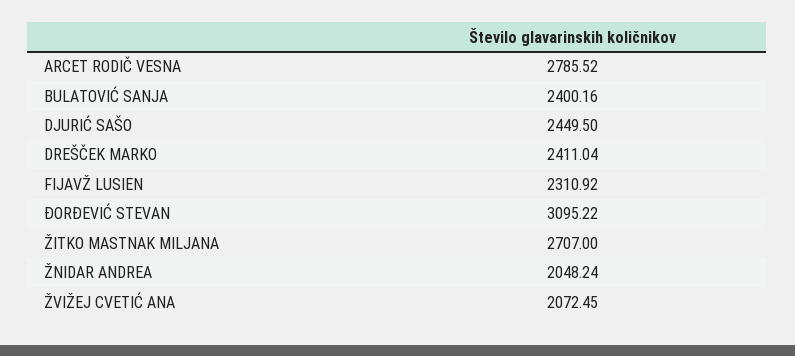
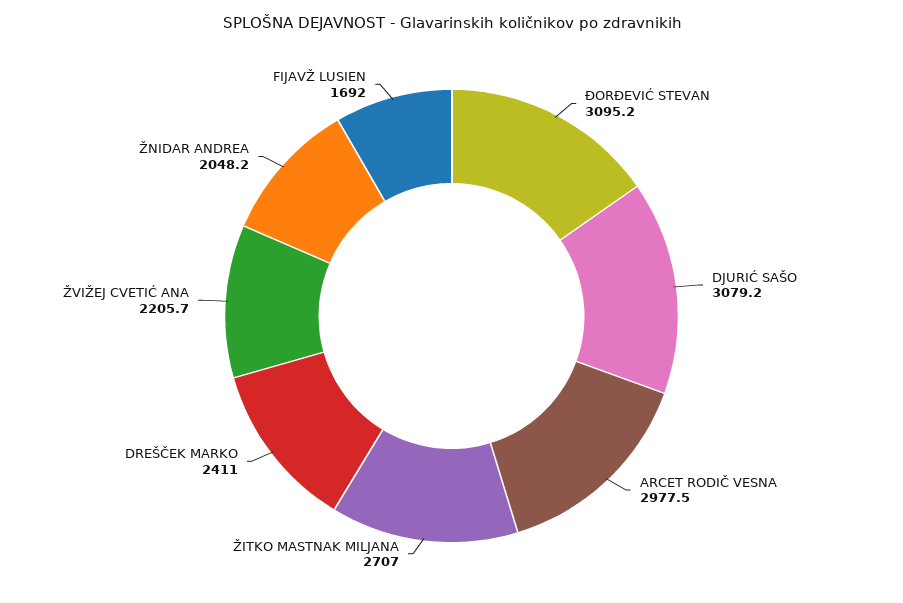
ARCET RODIČ VESNA: 2785.52 -> 2977.5
BULATOVIĆ SANJA: 2400.16 -> none
DJURIĆ SAŠO: 2449.5 -> 3079.2
FIJAVŽ LUSIEN: 2310.92 -> 1692
ŽVIŽEJ CVETIĆ ANA: 2072.45 -> 2205.7

